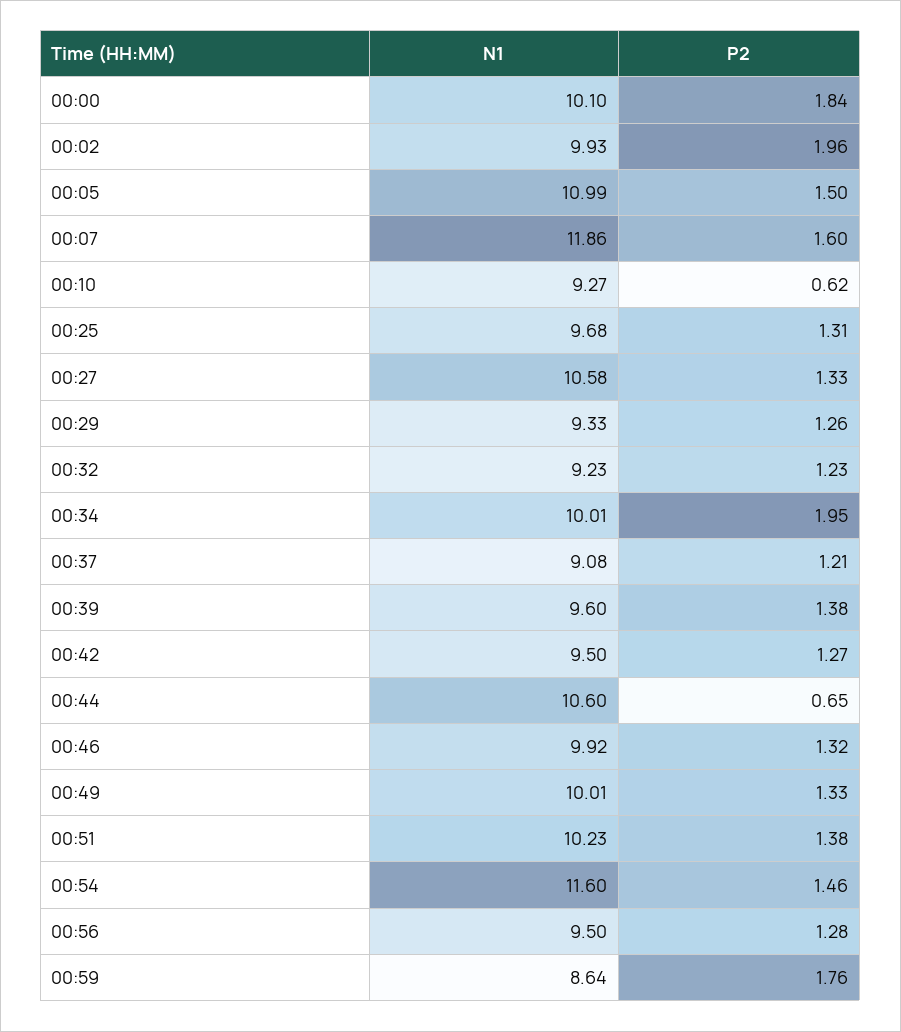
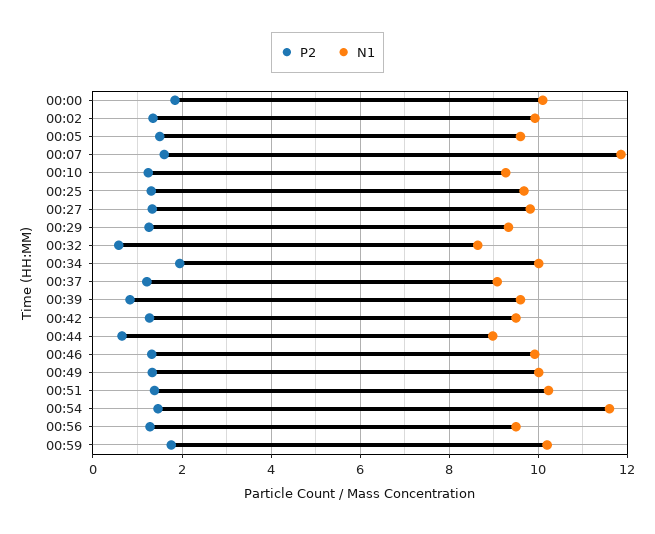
P2, 00:02: 1.96 -> 1.4
N1, 00:05: 10.99 -> 9.6
P2, 00:10: 0.62 -> 1.2
N1, 00:27: 10.58 -> 9.8
N1, 00:32: 9.23 -> 8.6
P2, 00:32: 1.23 -> 0.6
P2, 00:39: 1.38 -> 0.8
N1, 00:44: 10.6 -> 9
N1, 00:59: 8.64 -> 10.2

